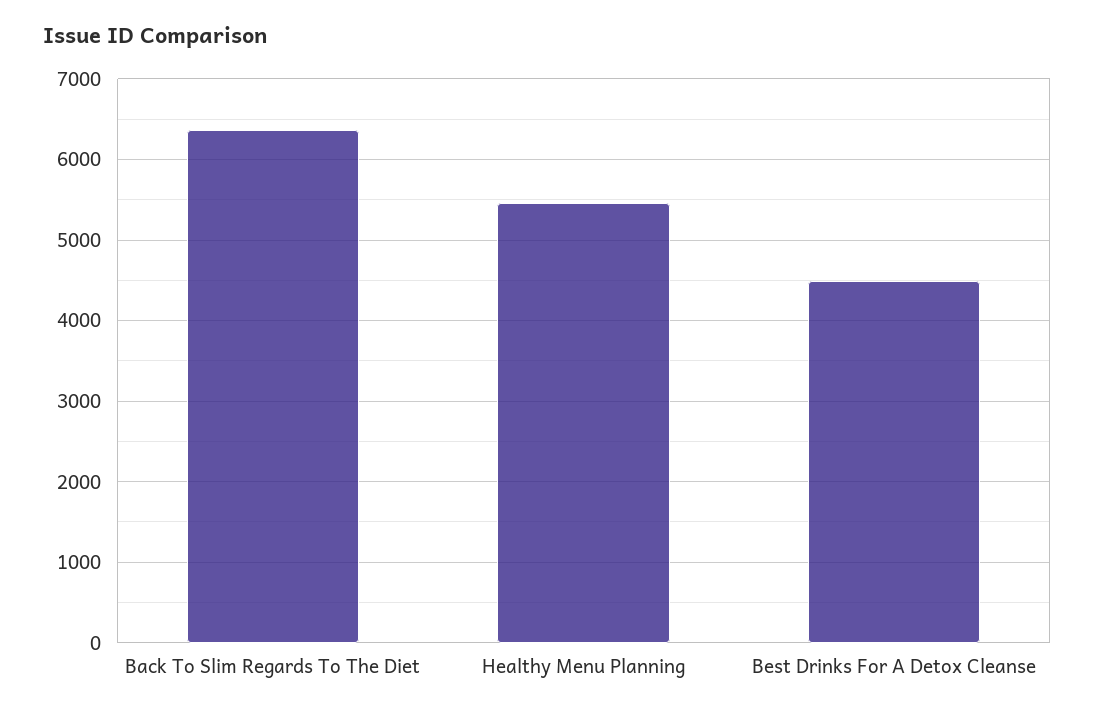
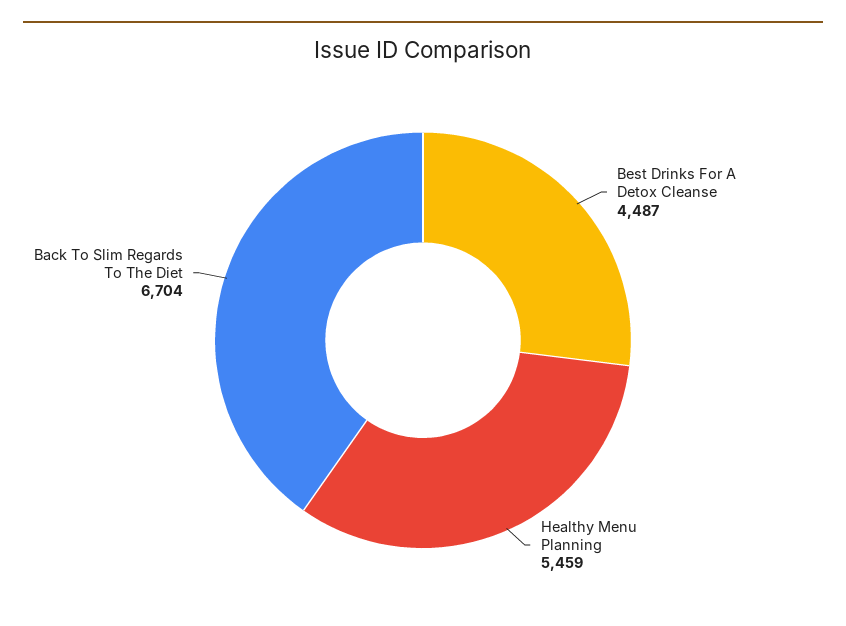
Back To Slim Regards To The Diet: 6400 -> 6704

